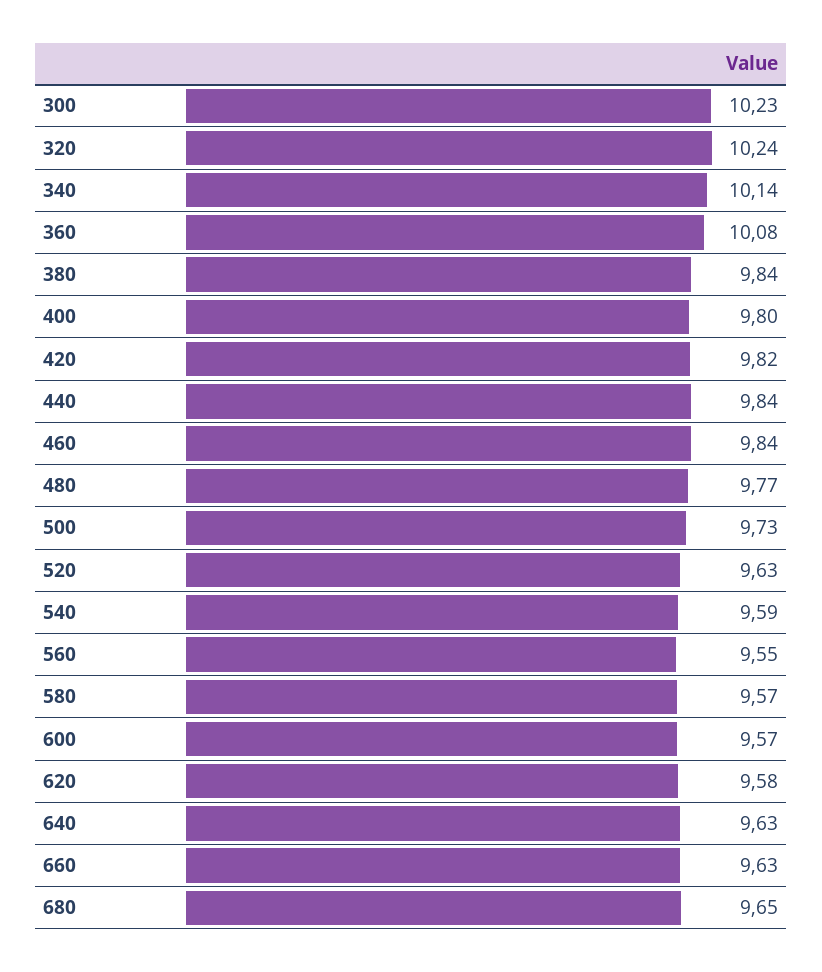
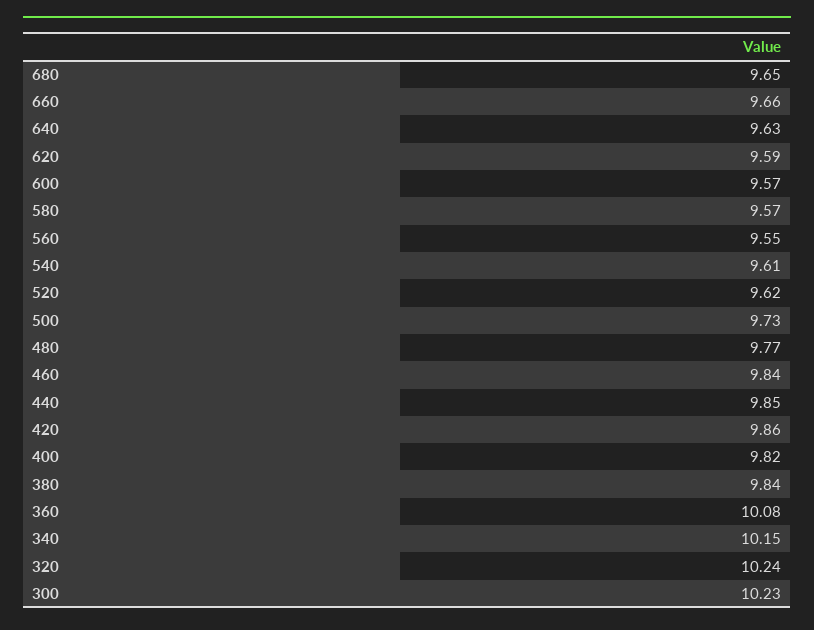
340: 10.14 -> 10.15
400: 9.8 -> 9.82
420: 9.82 -> 9.86
440: 9.84 -> 9.85
520: 9.63 -> 9.62
540: 9.59 -> 9.61
620: 9.58 -> 9.59
660: 9.63 -> 9.66

